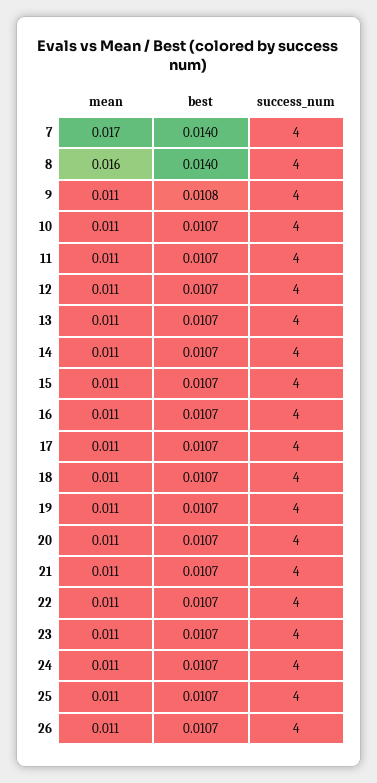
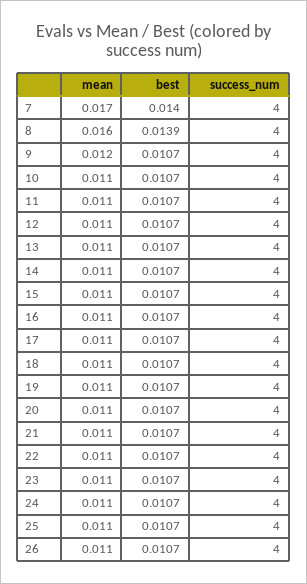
best, 8: 0.014 -> 0.0139
mean, 9: 0.011 -> 0.012
best, 9: 0.0108 -> 0.0107

